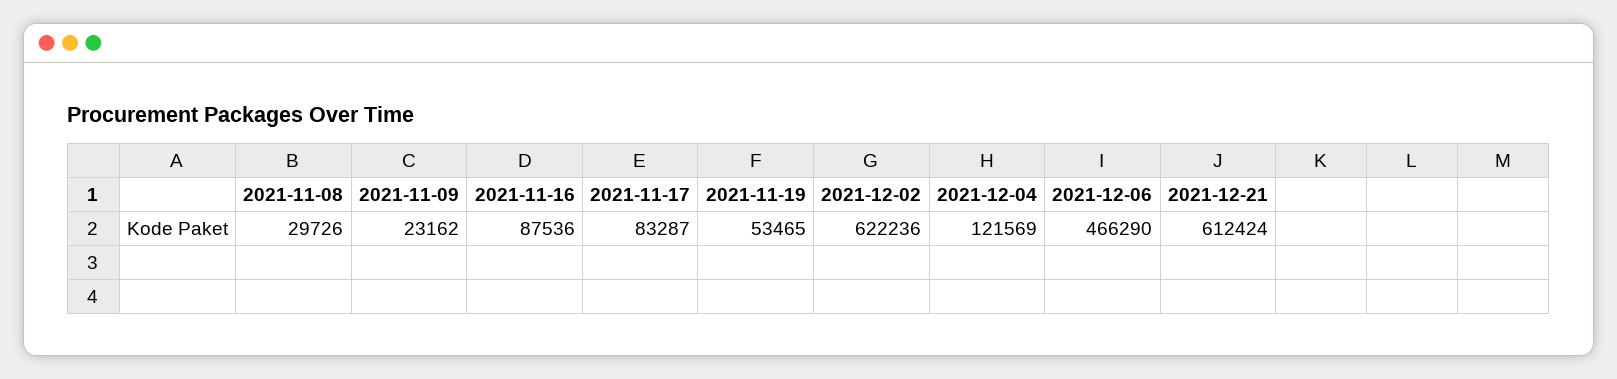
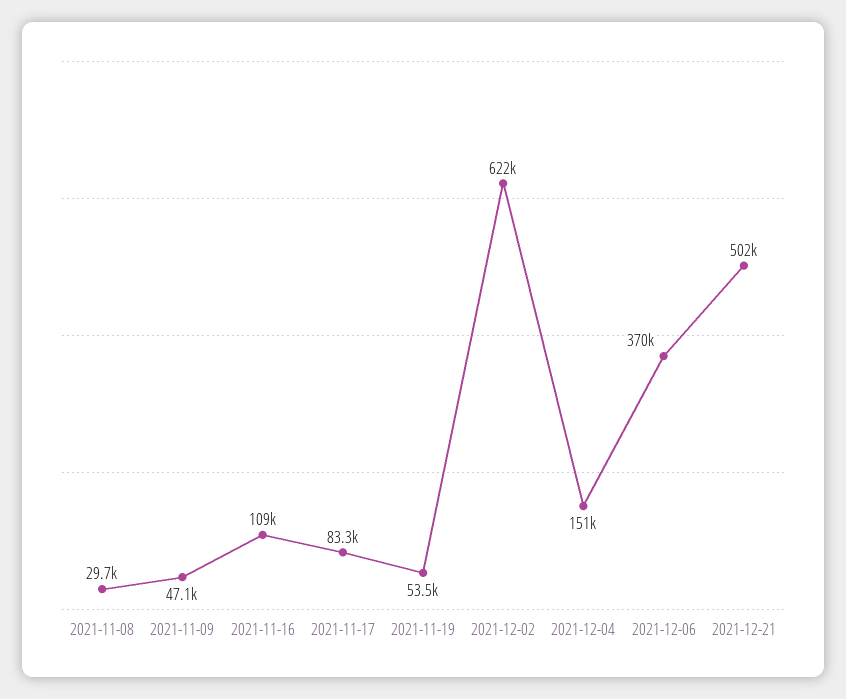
2021-11-09: 23162 -> 47100
2021-11-16: 87536 -> 109000
2021-12-04: 121569 -> 151000
2021-12-06: 466290 -> 370000
2021-12-21: 612424 -> 502000

